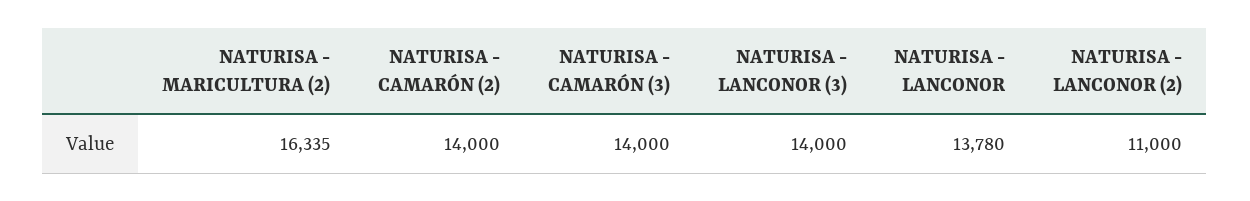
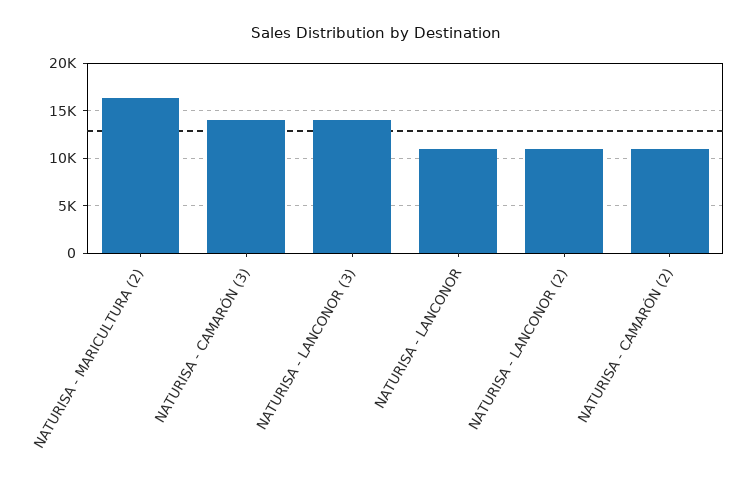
NATURISA - CAMARÓN (2): 14000 -> 11000
NATURISA - LANCONOR: 13780 -> 11000

